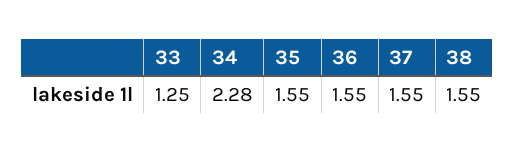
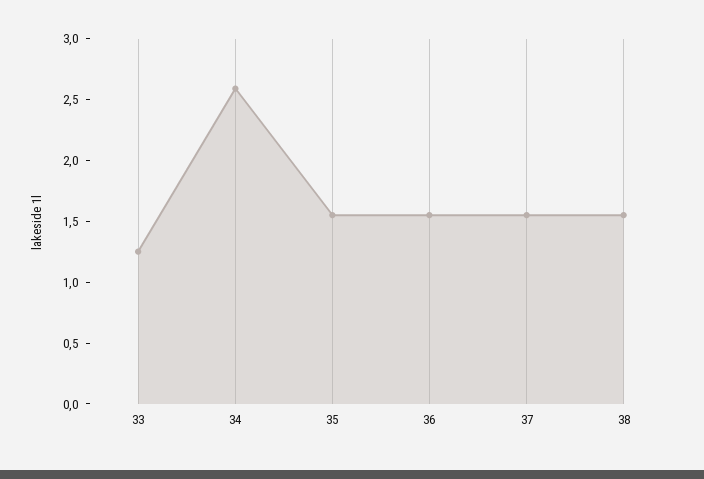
34: 2.28 -> 2.6

